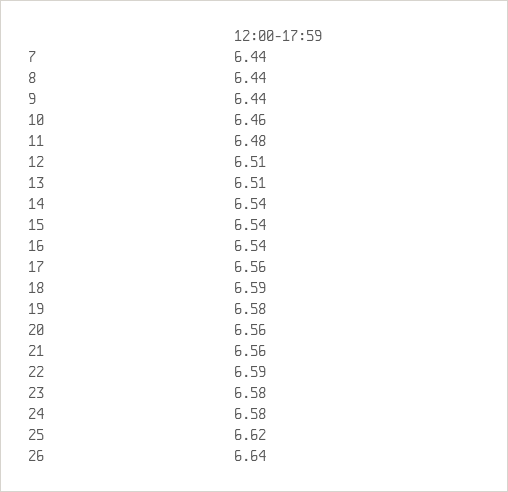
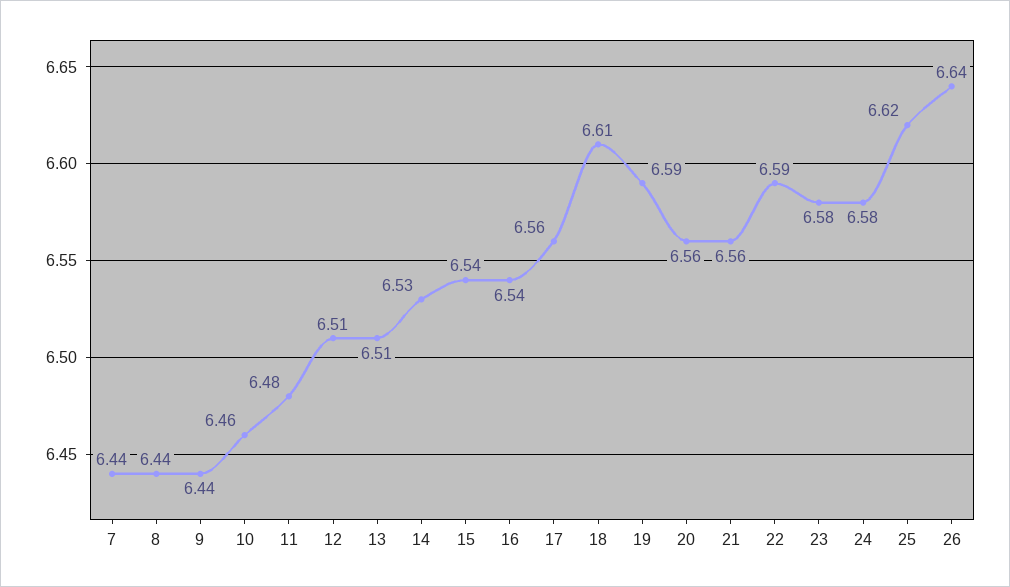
14: 6.54 -> 6.53
18: 6.59 -> 6.61
19: 6.58 -> 6.59

